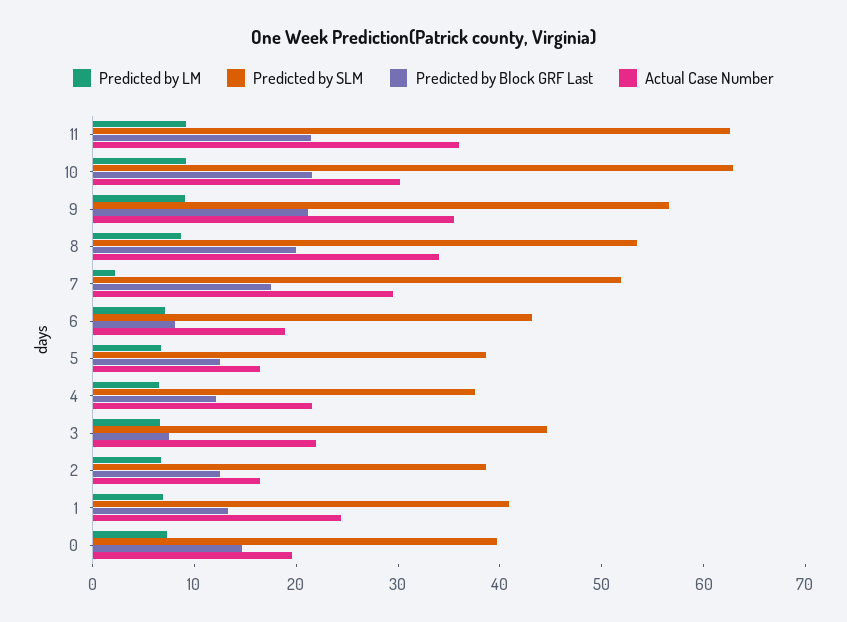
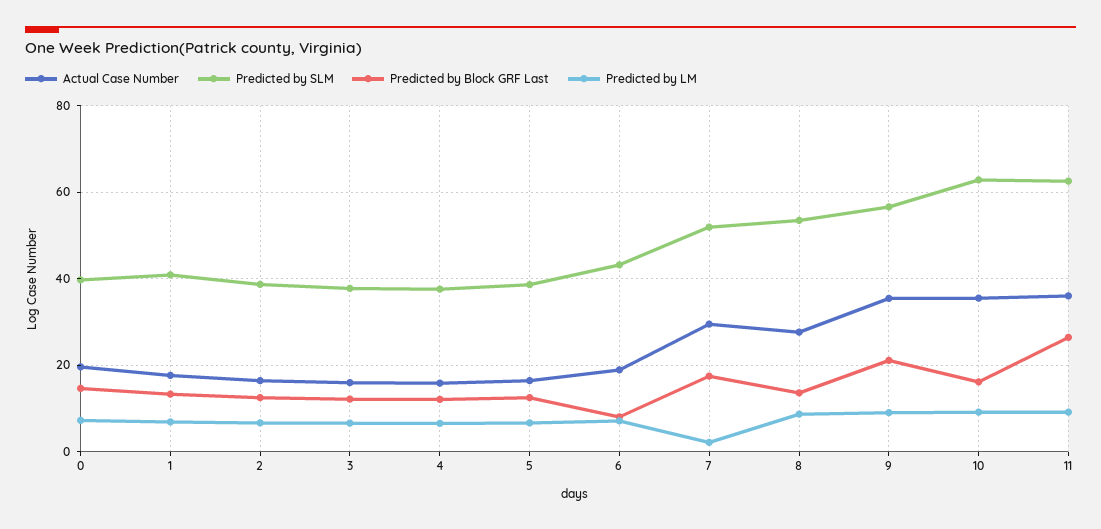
Predicted by Block GRF Last, 11: 22 -> 26
Predicted by Block GRF Last, 10: 22 -> 16
Actual Case Number, 10: 30 -> 36
Predicted by Block GRF Last, 8: 20 -> 14
Actual Case Number, 8: 34 -> 28
Actual Case Number, 4: 22 -> 16
Predicted by SLM, 3: 44 -> 38
Predicted by Block GRF Last, 3: 8 -> 12
Actual Case Number, 3: 22 -> 16
Actual Case Number, 1: 24 -> 18

